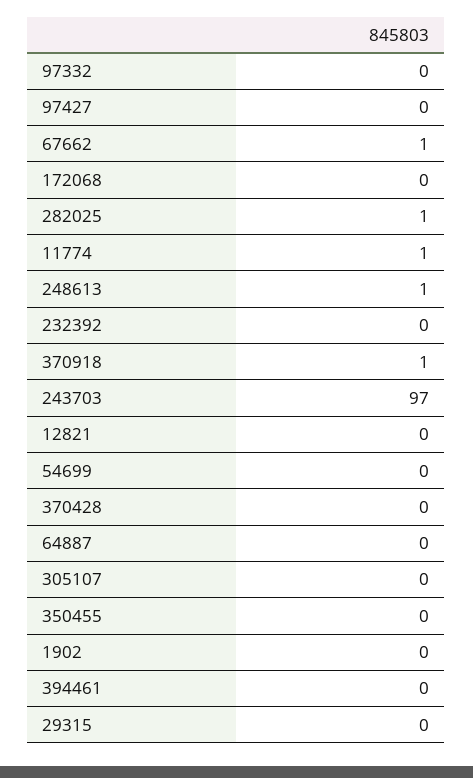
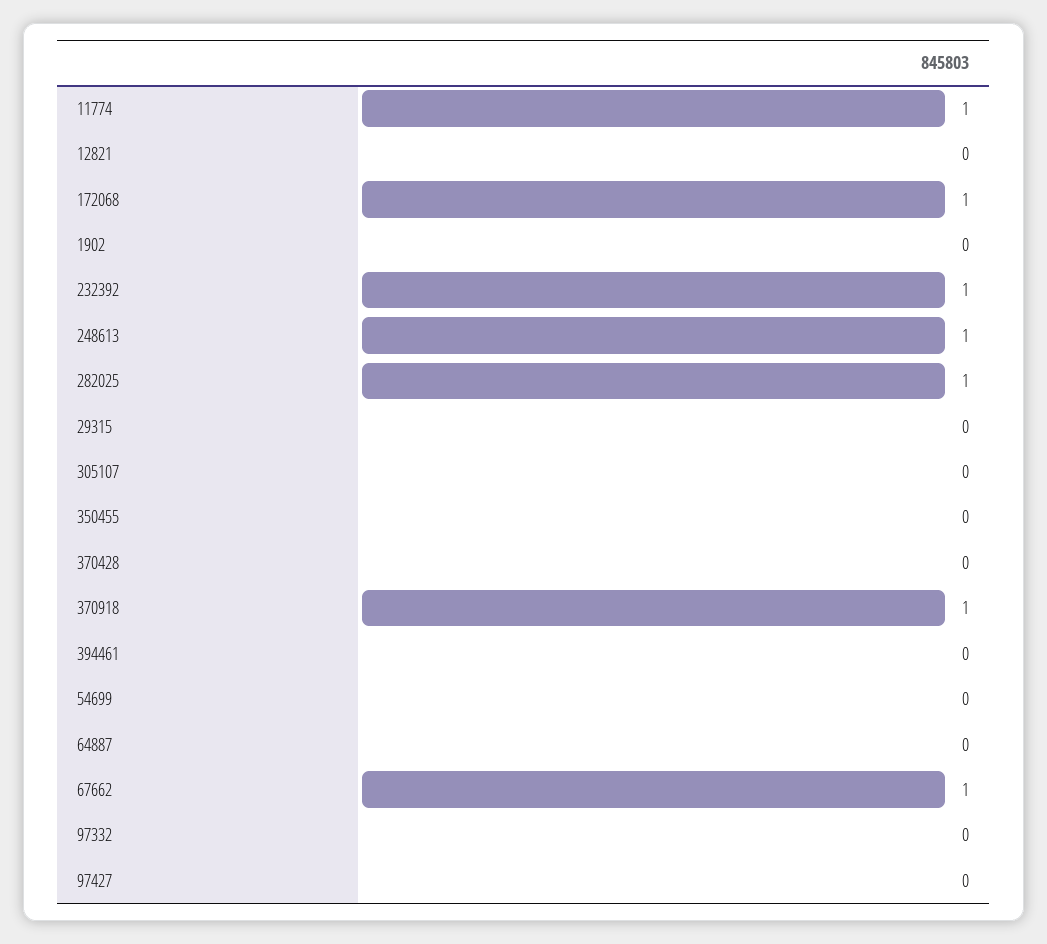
172068: 0 -> 1
232392: 0 -> 1
243703: 97 -> none

